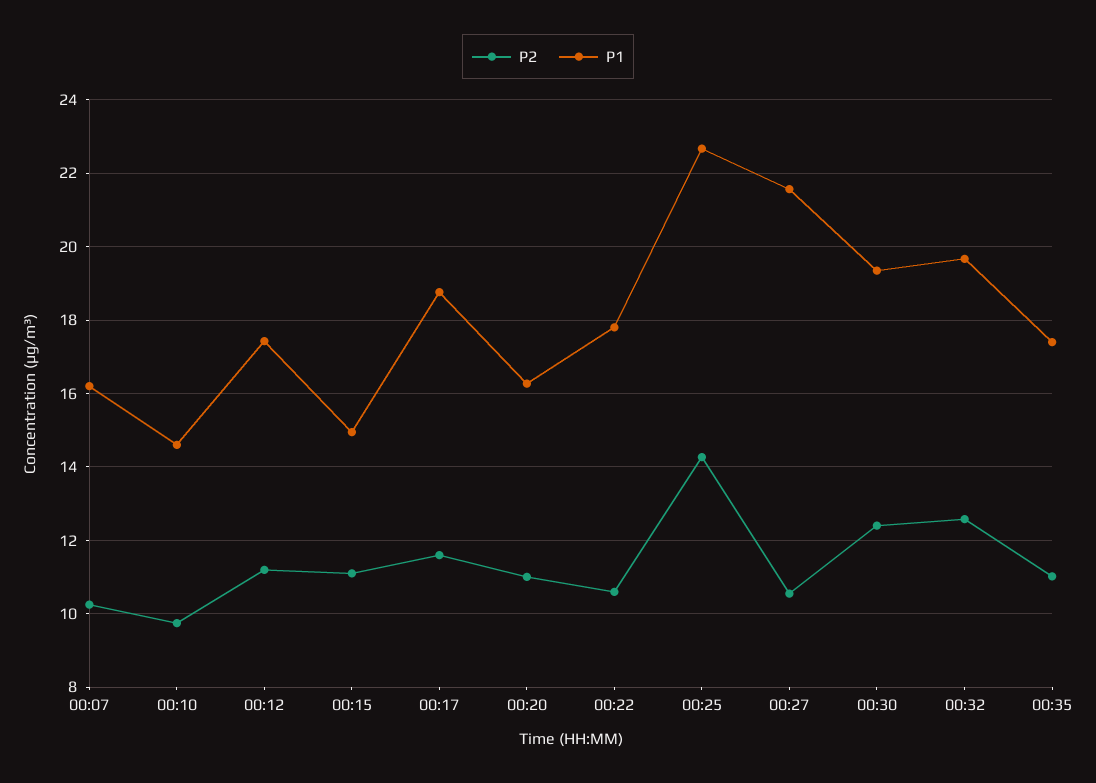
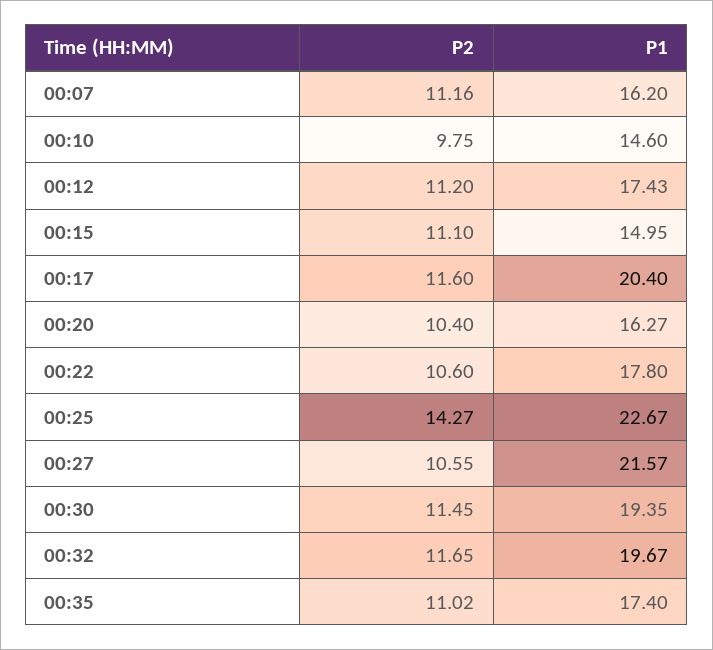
P2, 00:07: 10.2 -> 11.16
P1, 00:17: 18.8 -> 20.4
P2, 00:20: 11 -> 10.4
P2, 00:30: 12.4 -> 11.45
P2, 00:32: 12.6 -> 11.65

